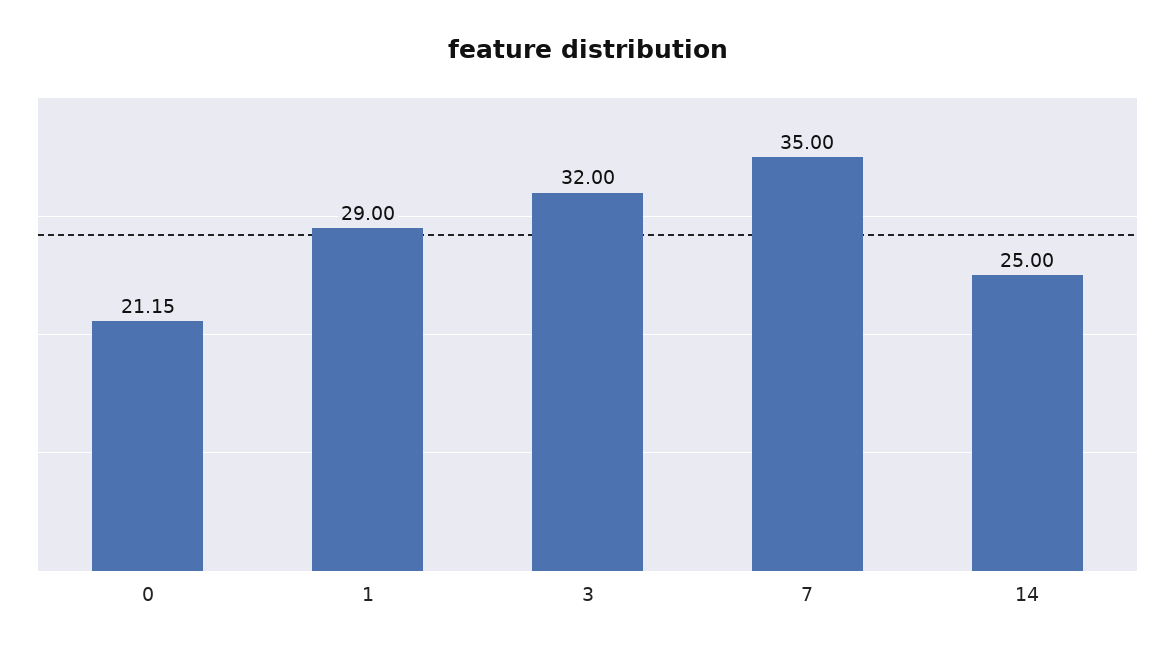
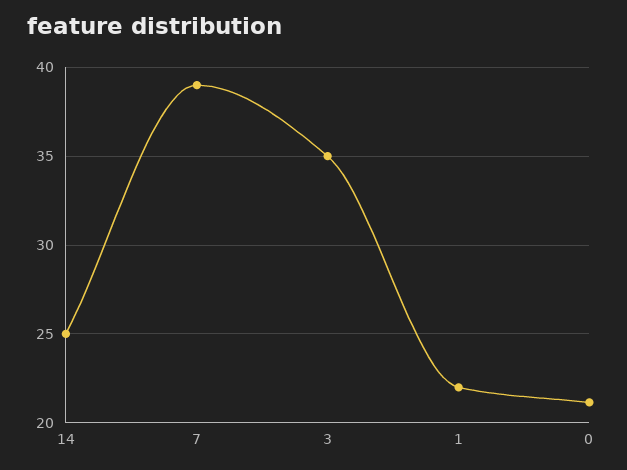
1: 29 -> 22
3: 32 -> 35
7: 35 -> 39

